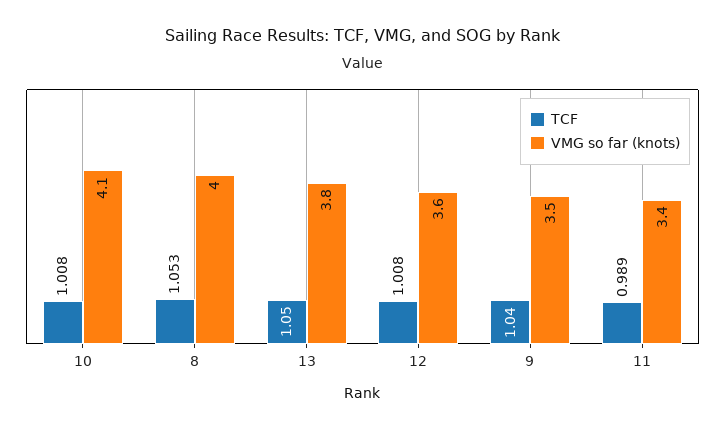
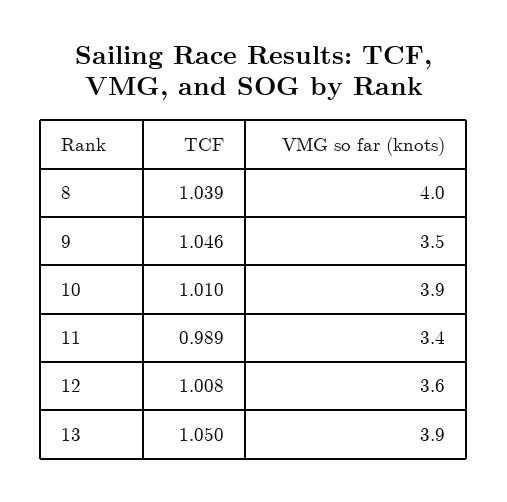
TCF, 10: 1.008 -> 1.01
VMG so far (knots), 10: 4.1 -> 3.9
TCF, 8: 1.053 -> 1.039
VMG so far (knots), 13: 3.8 -> 3.9
TCF, 9: 1.04 -> 1.046

